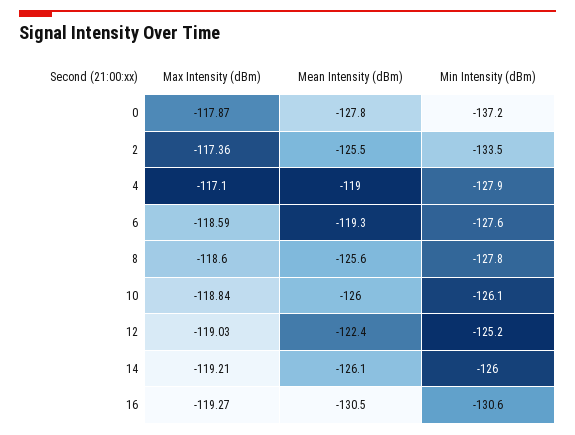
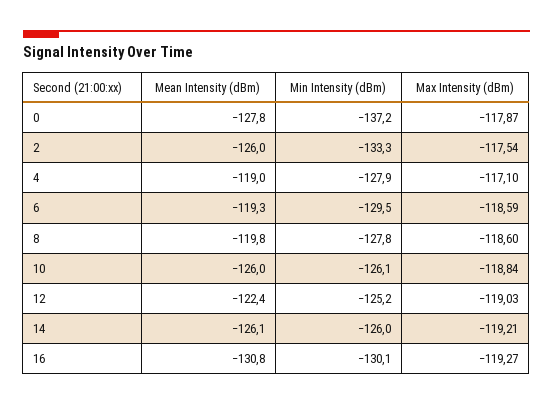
Max Intensity (dBm), 2: -117.36 -> -117.54
Mean Intensity (dBm), 2: -125.5 -> -126
Min Intensity (dBm), 2: -133.5 -> -133.3
Min Intensity (dBm), 6: -127.6 -> -129.5
Mean Intensity (dBm), 8: -125.6 -> -119.8
Mean Intensity (dBm), 16: -130.5 -> -130.8
Min Intensity (dBm), 16: -130.6 -> -130.1

